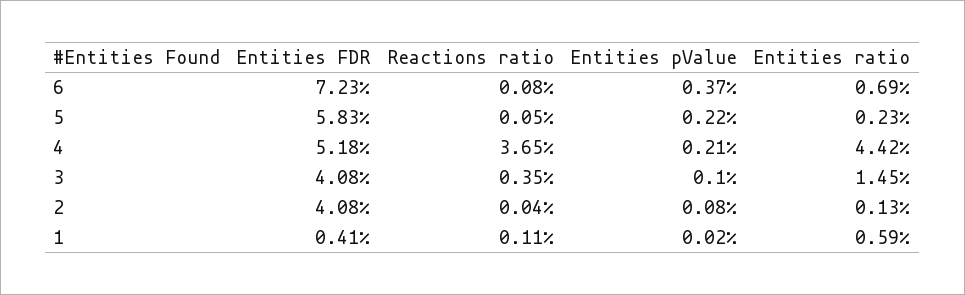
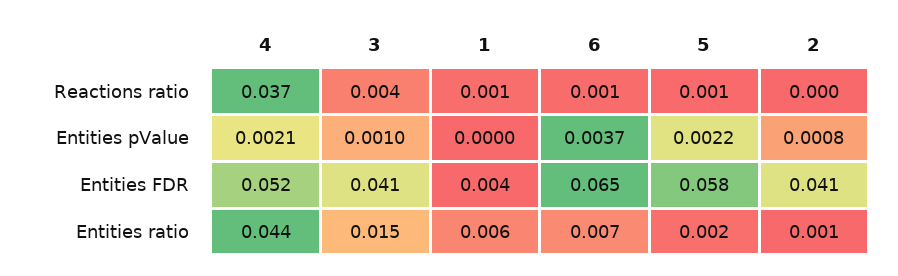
Entities FDR, 6: 0.0723 -> 0.065
Entities pValue, 1: 0.0002 -> 0

